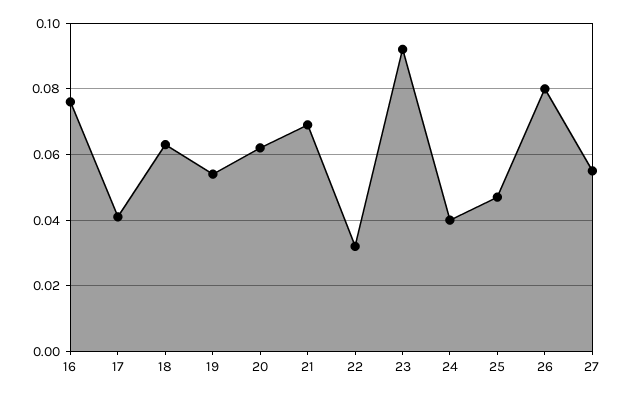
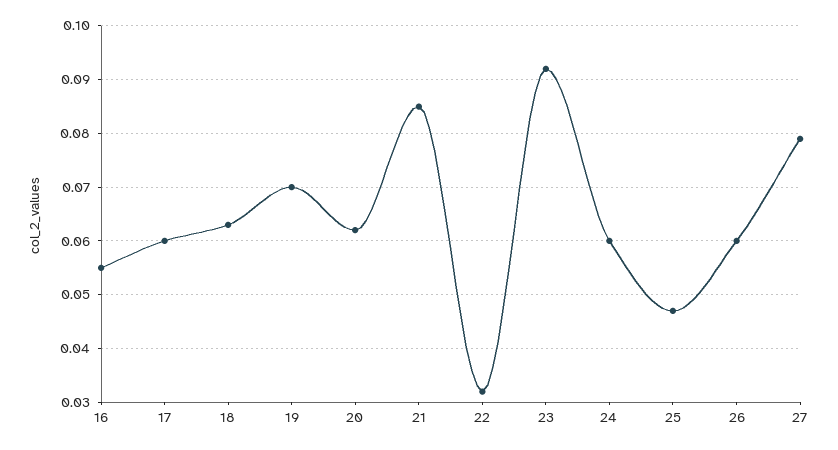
16: 0.075 -> 0.055
17: 0.04 -> 0.06
19: 0.055 -> 0.07
21: 0.07 -> 0.085
24: 0.04 -> 0.06
26: 0.08 -> 0.06
27: 0.055 -> 0.08

